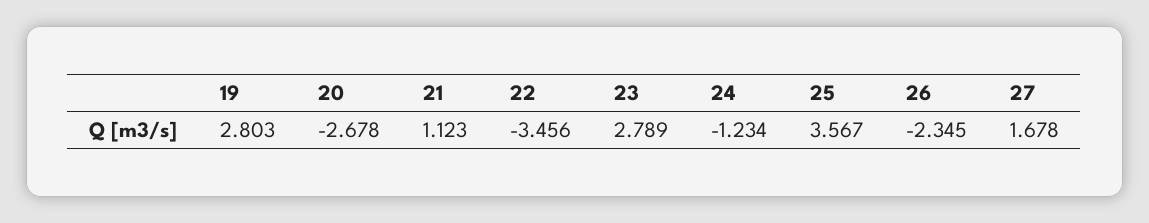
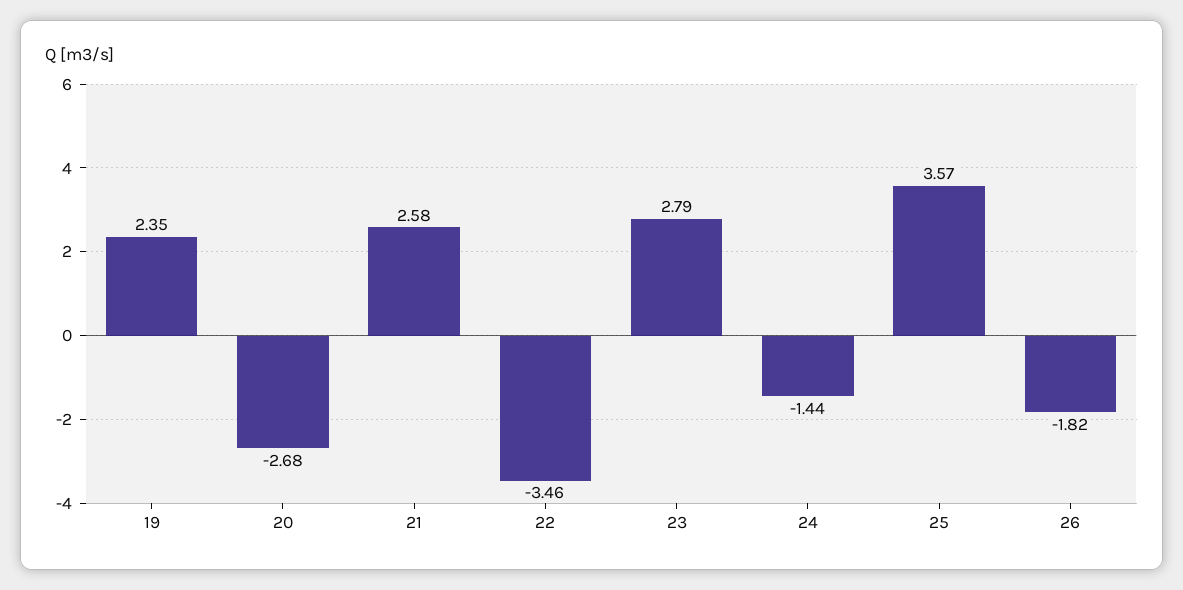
19: 2.803 -> 2.35
21: 1.123 -> 2.58
24: -1.234 -> -1.44
26: -2.345 -> -1.82
27: 1.678 -> none

